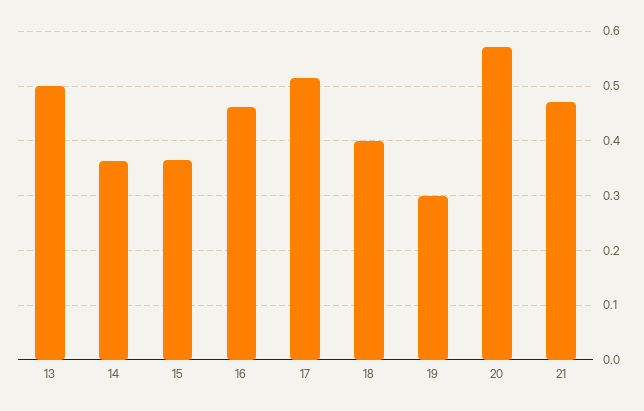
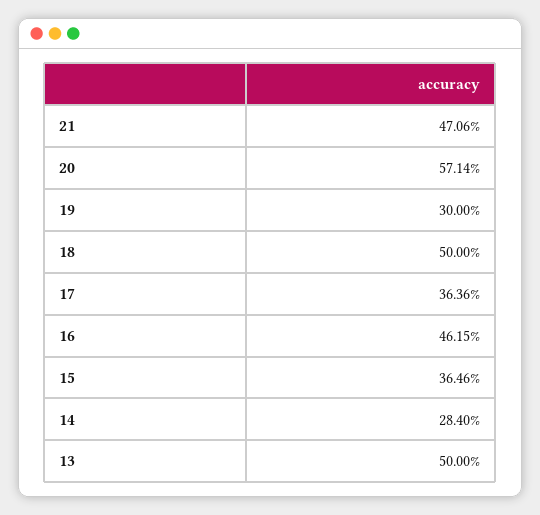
14: 0.36 -> 0.284
17: 0.52 -> 0.3636
18: 0.4 -> 0.5

